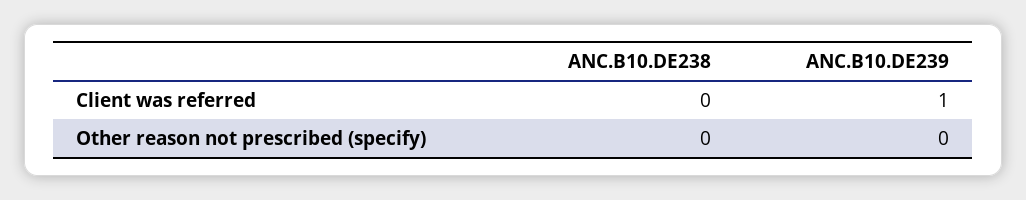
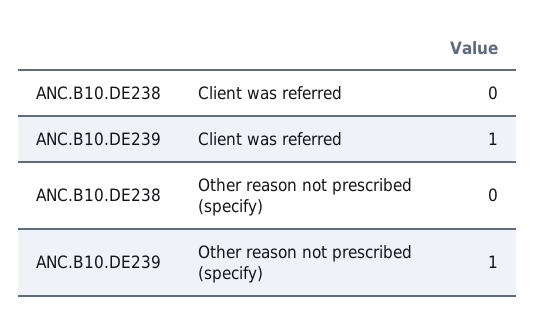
ANC.B10.DE239, Other reason not prescribed (specify): 0 -> 1

